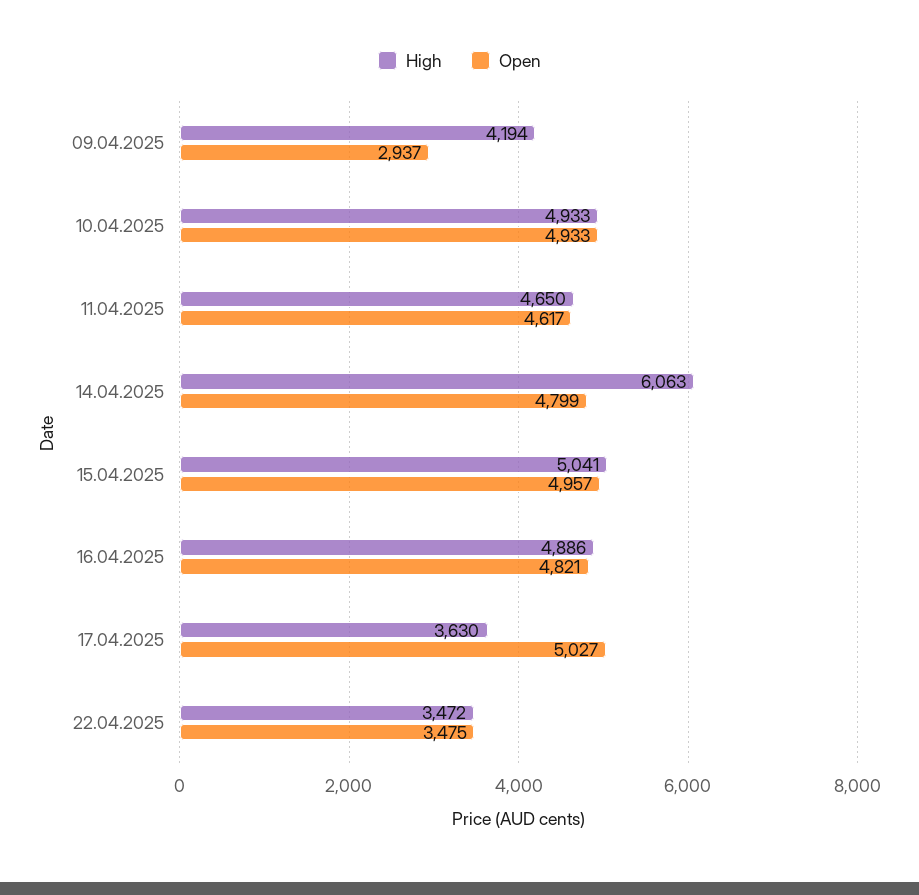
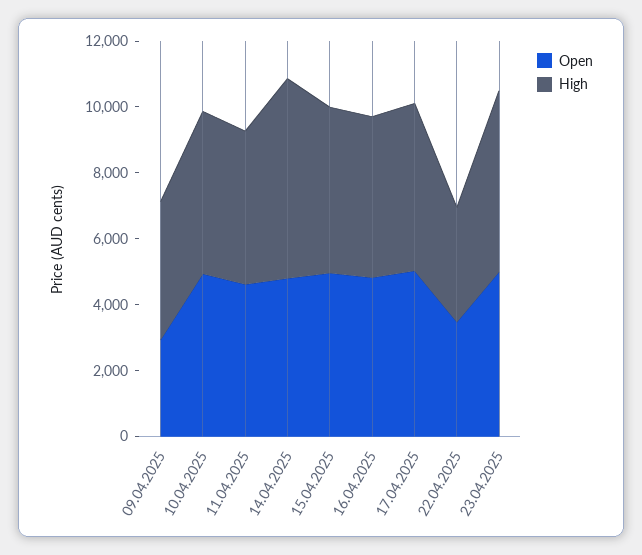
High, 17.04.2025: 3630 -> 5000
Open, 23.04.2025: none -> 5000
High, 23.04.2025: none -> 5500

